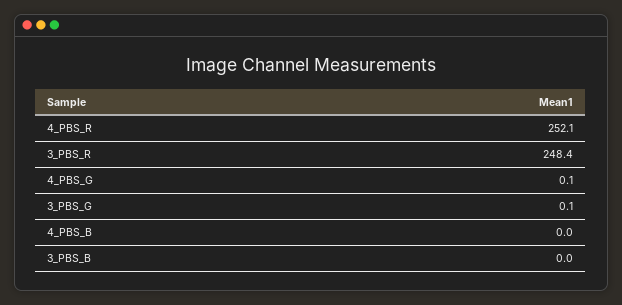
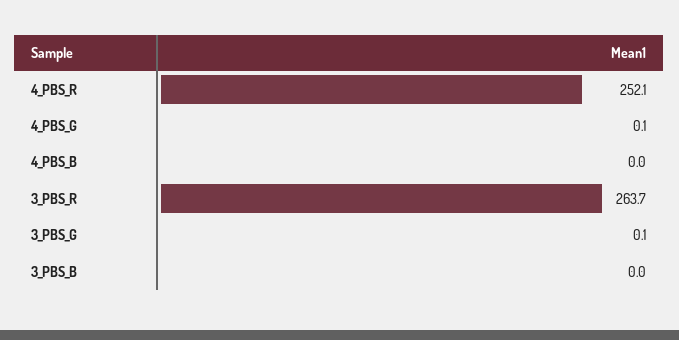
3_PBS_R: 248.4 -> 263.7

